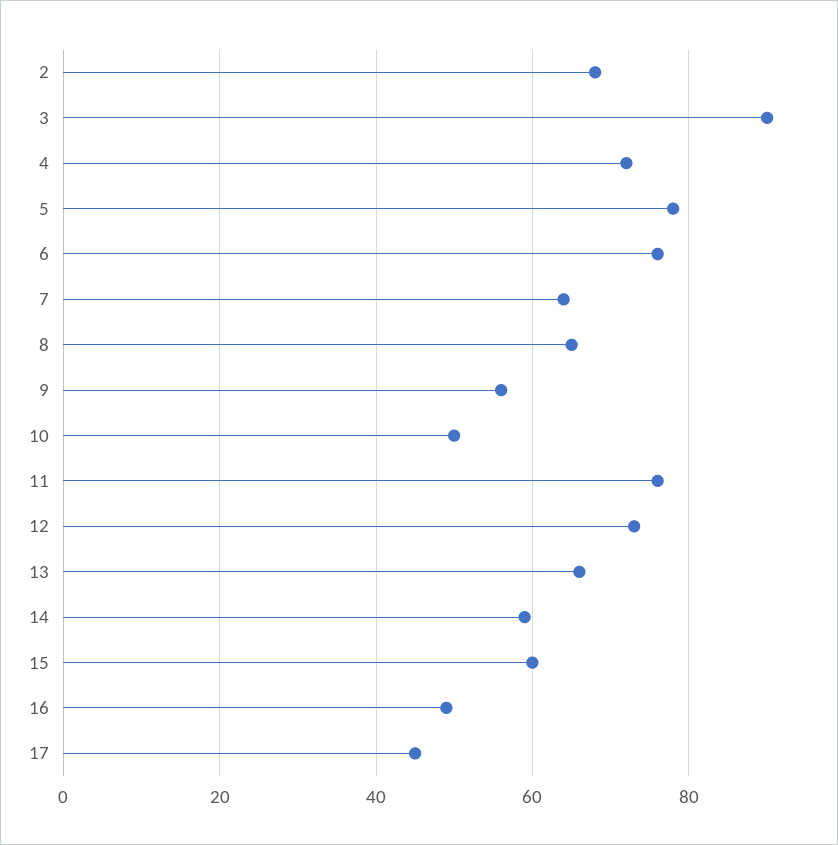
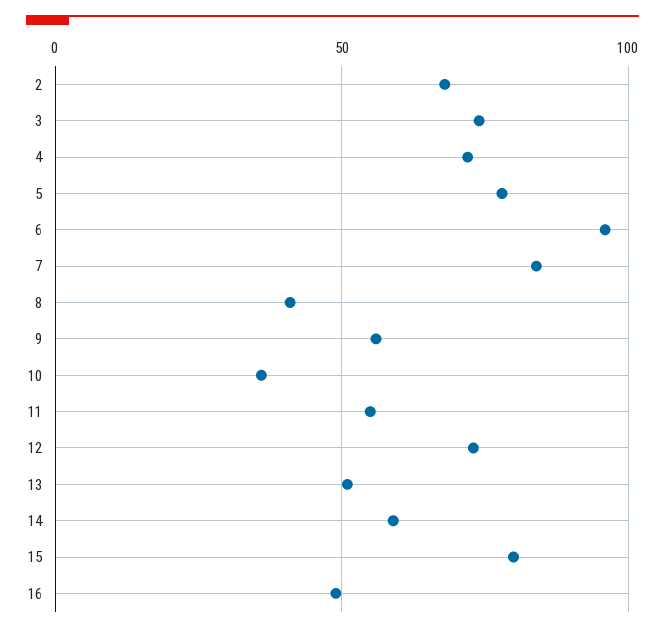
3: 90 -> 75
6: 75 -> 95
7: 65 -> 85
8: 65 -> 40
10: 50 -> 35
11: 75 -> 55
13: 65 -> 50
15: 60 -> 80
17: 45 -> none

